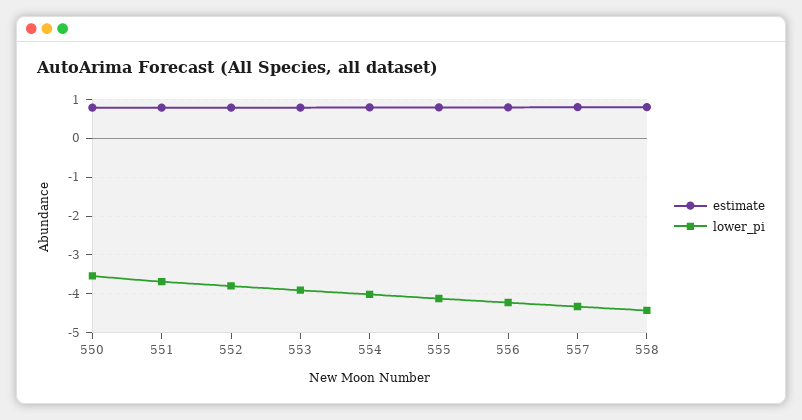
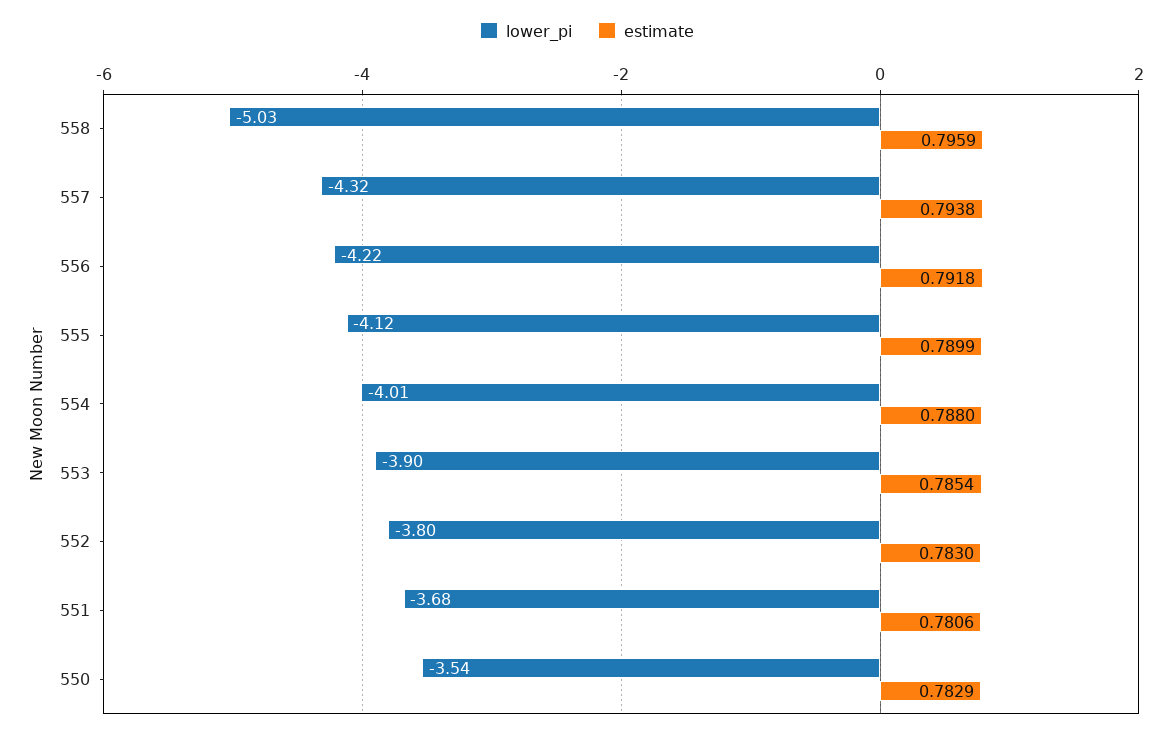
lower_pi, 558: -4.4 -> -5.03

